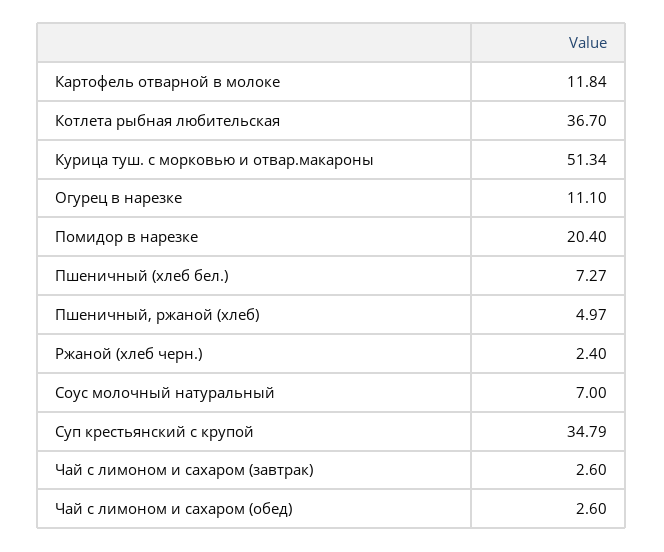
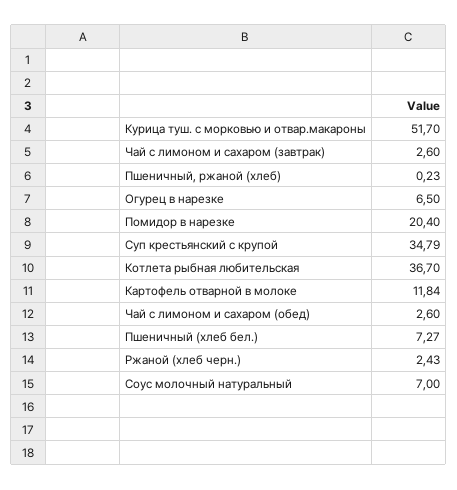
Курица туш. с морковью и отвар.макароны: 51.34 -> 51.7
Огурец в нарезке: 11.1 -> 6.5
Пшеничный, ржаной (хлеб): 4.97 -> 0.23
Ржаной (хлеб черн.): 2.4 -> 2.43

